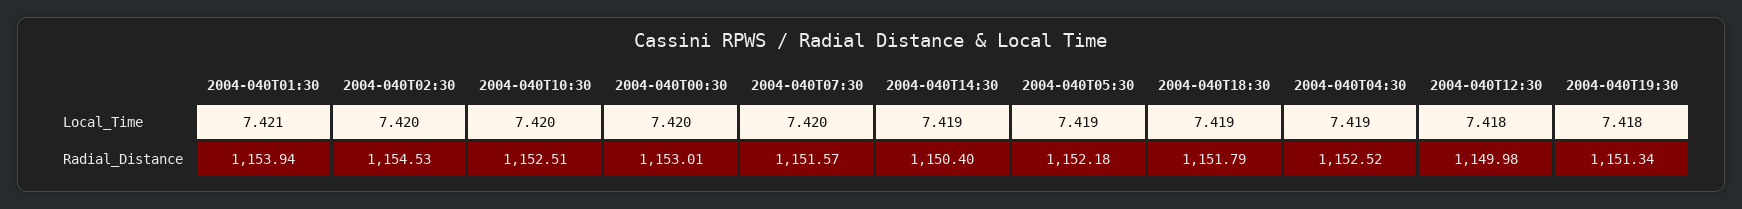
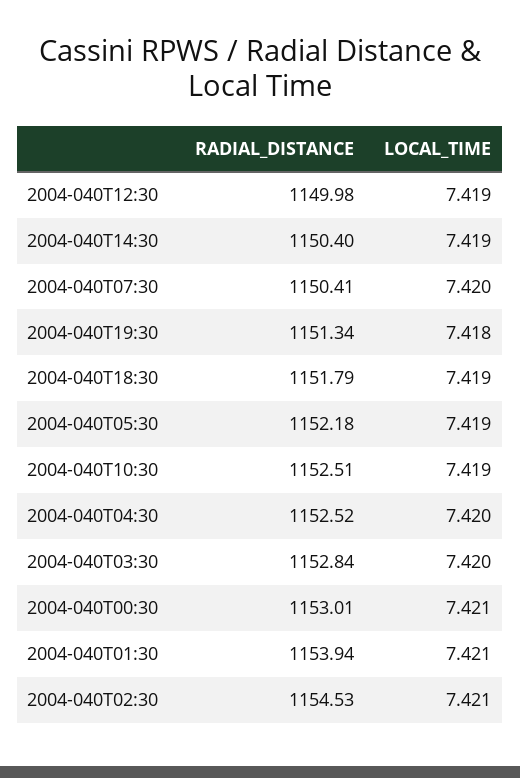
2004-040T02:30, Local_Time: 7.42 -> 7.421
2004-040T10:30, Local_Time: 7.42 -> 7.419
2004-040T00:30, Local_Time: 7.42 -> 7.421
2004-040T04:30, Local_Time: 7.419 -> 7.42
2004-040T12:30, Local_Time: 7.418 -> 7.419
2004-040T07:30, Radial_Distance: 1151.57 -> 1150.41
2004-040T03:30, Radial_Distance: none -> 1152.84
2004-040T03:30, Local_Time: none -> 7.42

